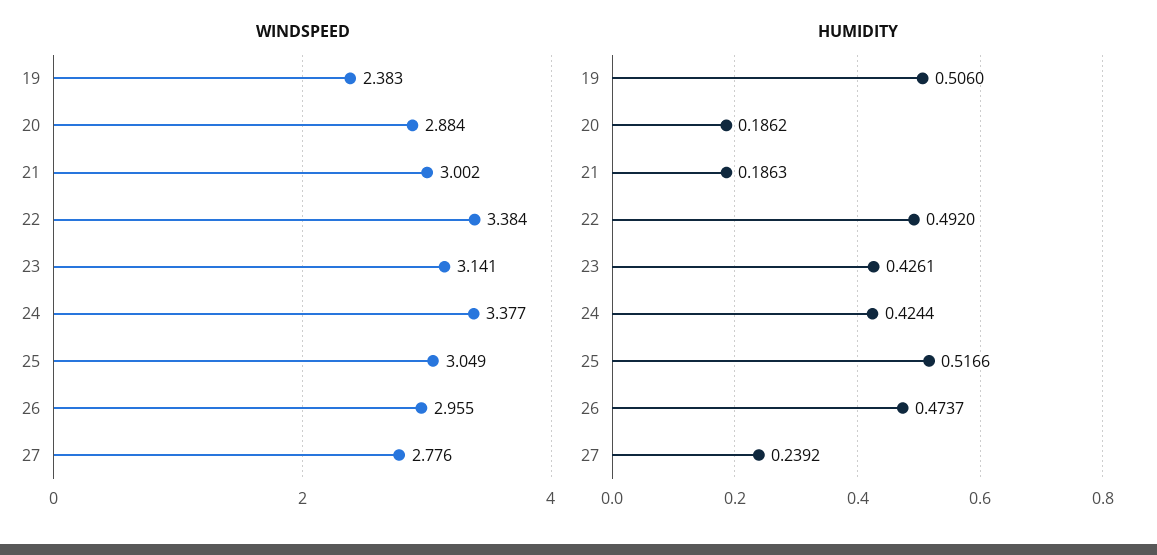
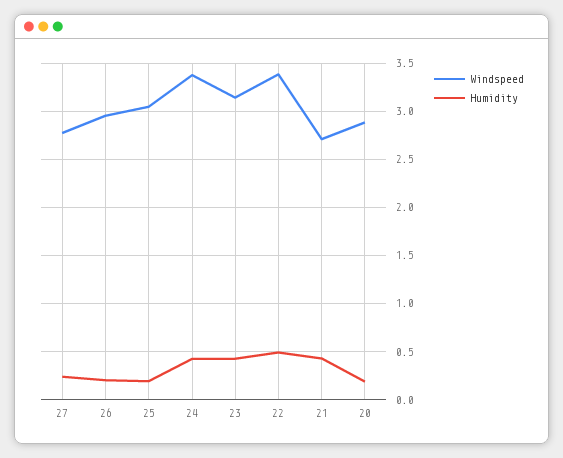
WINDSPEED, 19: 2.383 -> none
WINDSPEED, 21: 3.002 -> 2.7
HUMIDITY, 19: 0.506 -> none
HUMIDITY, 21: 0.1863 -> 0.4
HUMIDITY, 25: 0.5166 -> 0.2
HUMIDITY, 26: 0.4737 -> 0.2

